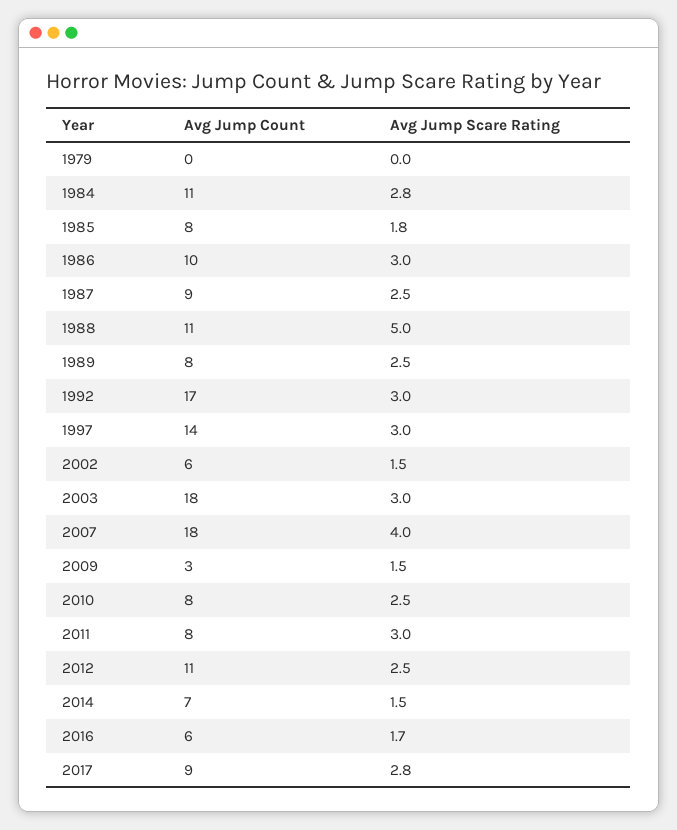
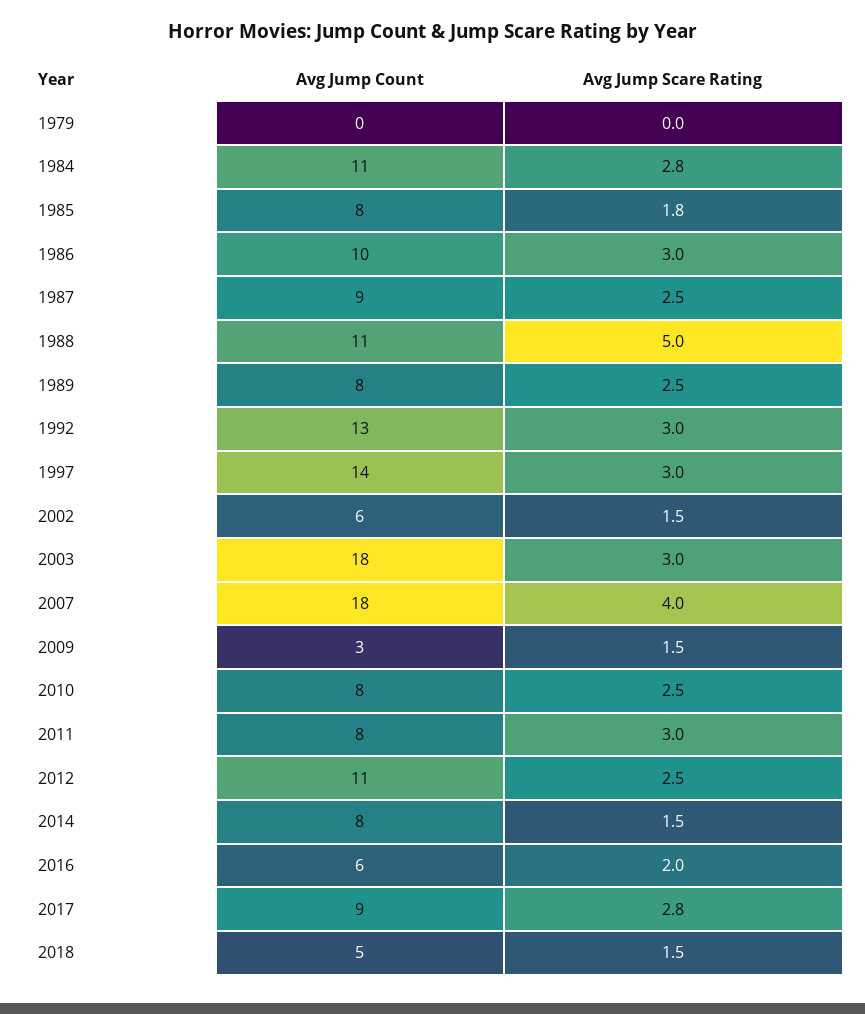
Avg Jump Count, 1992: 17 -> 13
Avg Jump Count, 2014: 7 -> 8
Avg Jump Scare Rating, 2016: 1.7 -> 2
Avg Jump Count, 2018: none -> 5
Avg Jump Scare Rating, 2018: none -> 1.5

